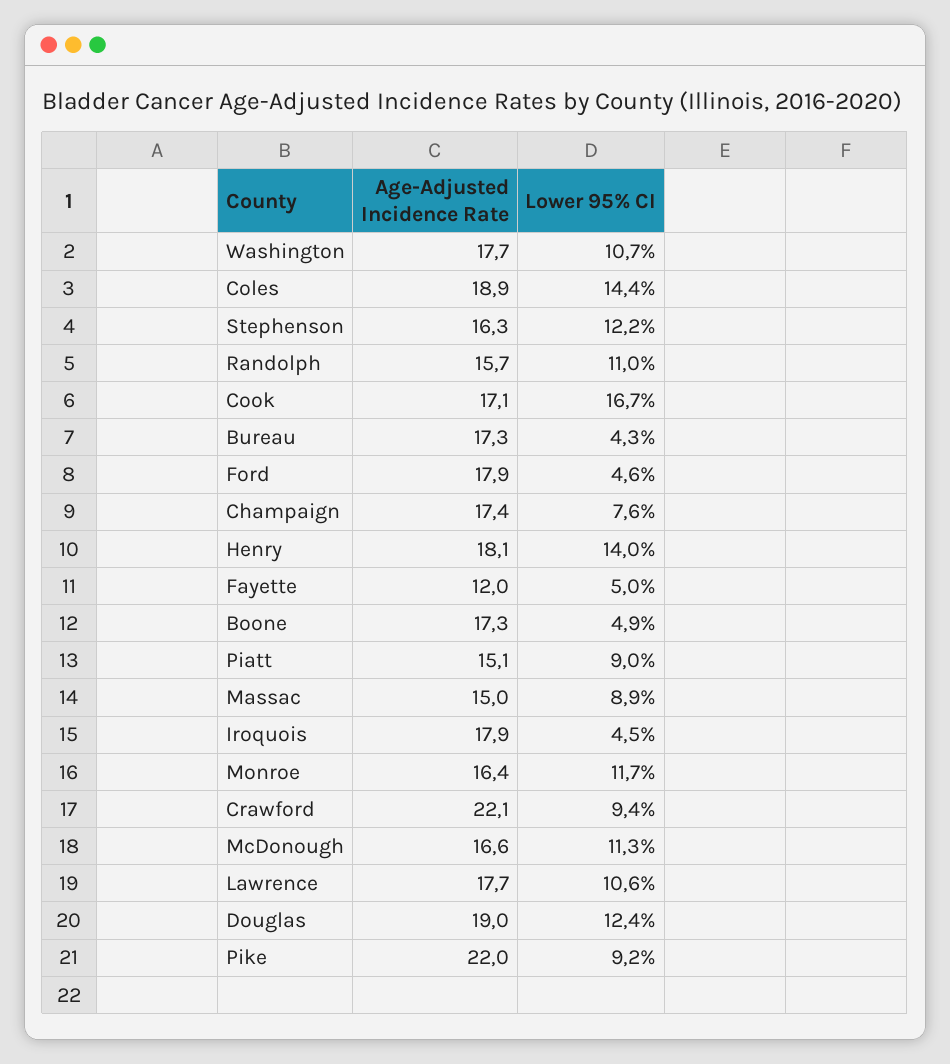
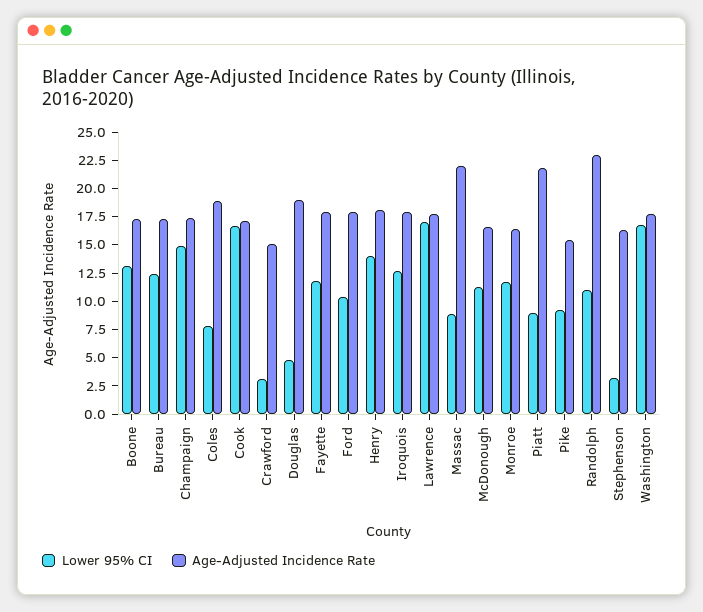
Lower 95% CI, Washington: 10.7 -> 17.5
Lower 95% CI, Coles: 14.4 -> 7.5
Lower 95% CI, Stephenson: 12.2 -> 2.5
Age-Adjusted Incidence Rate, Randolph: 15.7 -> 22.5
Lower 95% CI, Bureau: 4.3 -> 12.5
Lower 95% CI, Ford: 4.6 -> 10
Lower 95% CI, Champaign: 7.6 -> 15
Age-Adjusted Incidence Rate, Fayette: 12 -> 17.5
Lower 95% CI, Fayette: 5 -> 12.5
Lower 95% CI, Boone: 4.9 -> 12.5
Age-Adjusted Incidence Rate, Piatt: 15.1 -> 22.5
Age-Adjusted Incidence Rate, Massac: 15 -> 22.5
Lower 95% CI, Iroquois: 4.5 -> 12.5
Age-Adjusted Incidence Rate, Crawford: 22.1 -> 15
Lower 95% CI, Crawford: 9.4 -> 2.5
Lower 95% CI, Lawrence: 10.6 -> 17.5
Lower 95% CI, Douglas: 12.4 -> 5
Age-Adjusted Incidence Rate, Pike: 22 -> 15

